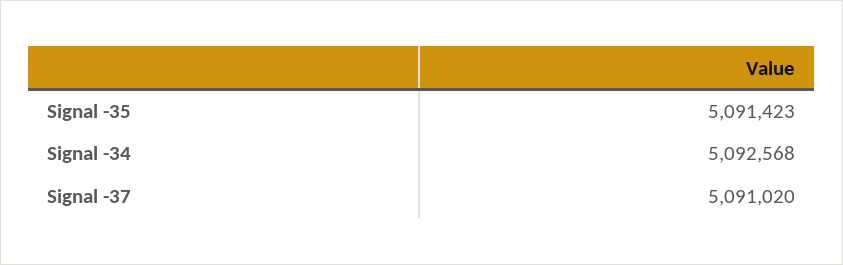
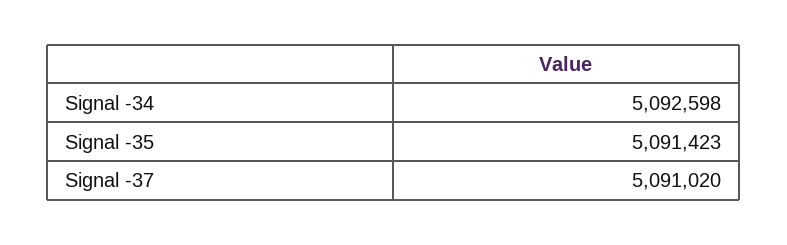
Signal -34: 5092568 -> 5092598

